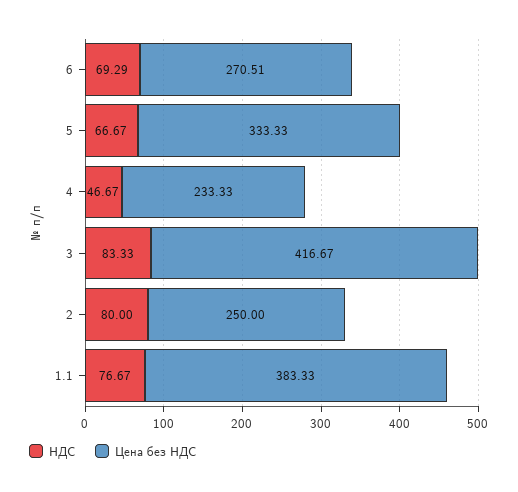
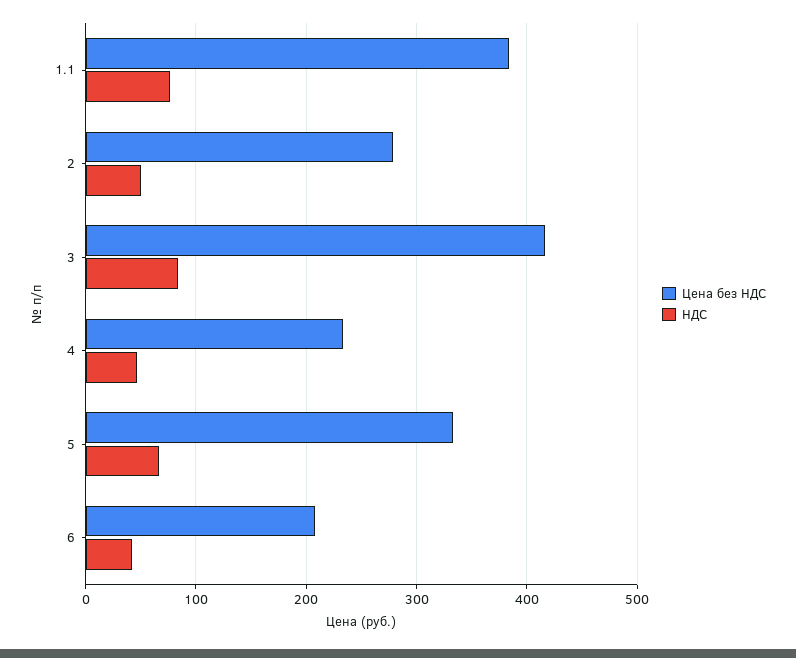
НДС, 6: 69.29 -> 40
Цена без НДС, 6: 270.51 -> 210
НДС, 2: 80 -> 50
Цена без НДС, 2: 250 -> 280

